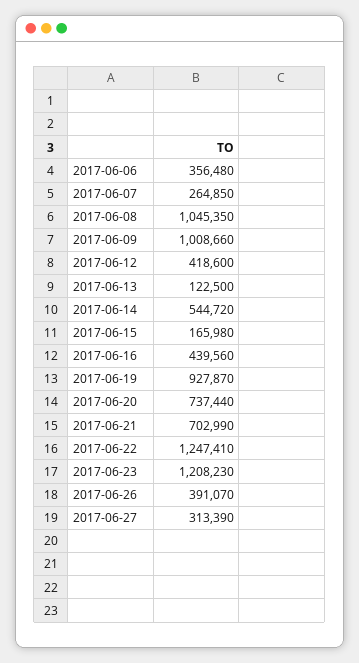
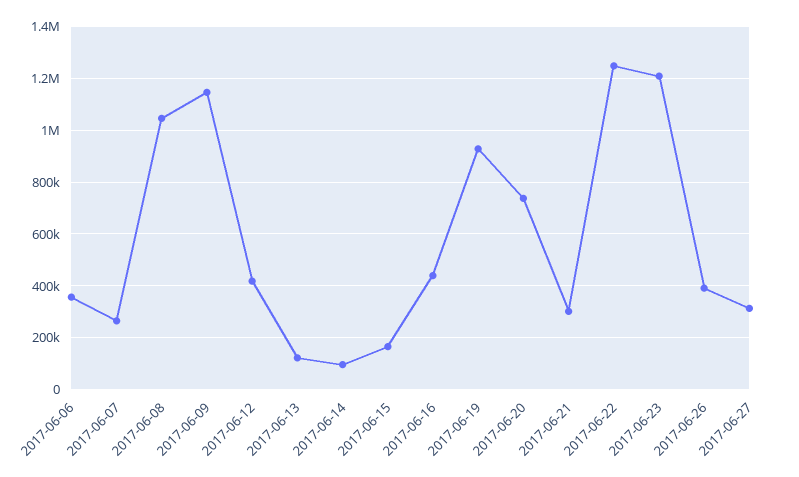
2017-06-09: 1008660 -> 1150000
2017-06-14: 544720 -> 100000
2017-06-21: 702990 -> 300000

